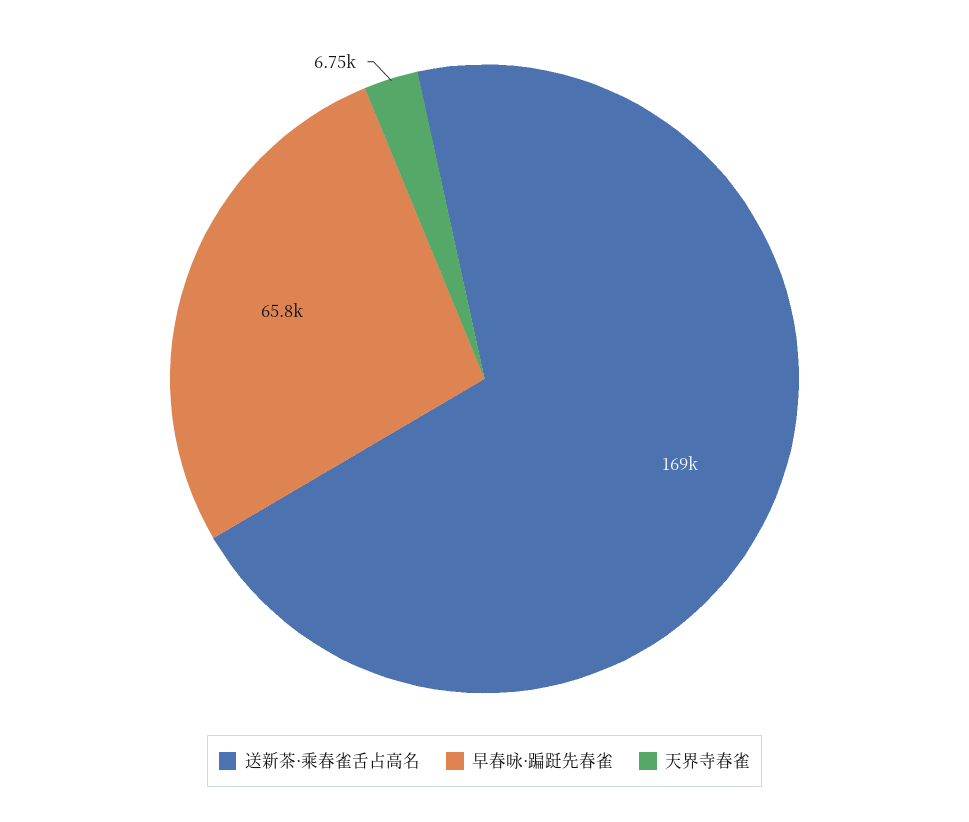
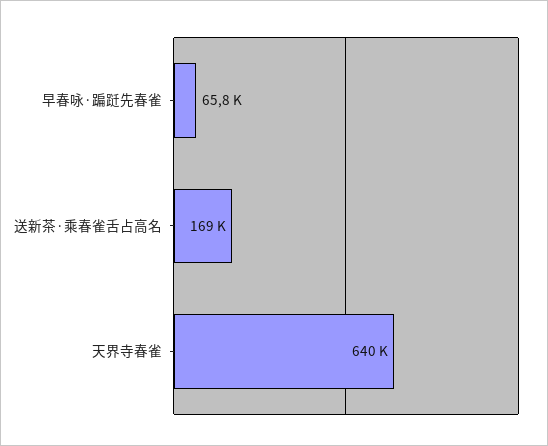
天界寺春雀: 6750 -> 640000

